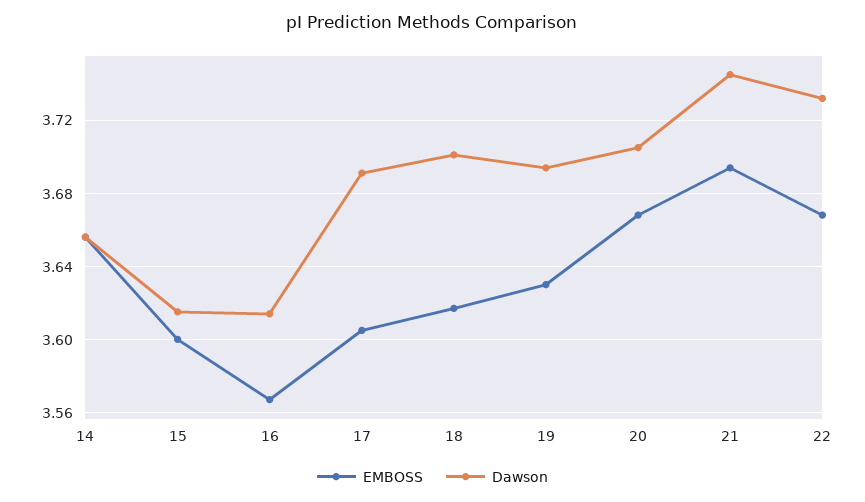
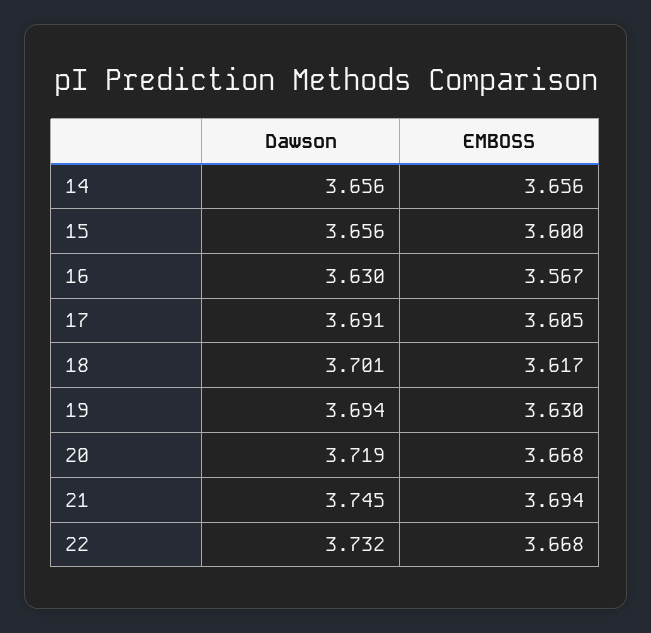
Dawson, 15: 3.615 -> 3.656
Dawson, 16: 3.615 -> 3.63
Dawson, 20: 3.705 -> 3.719

